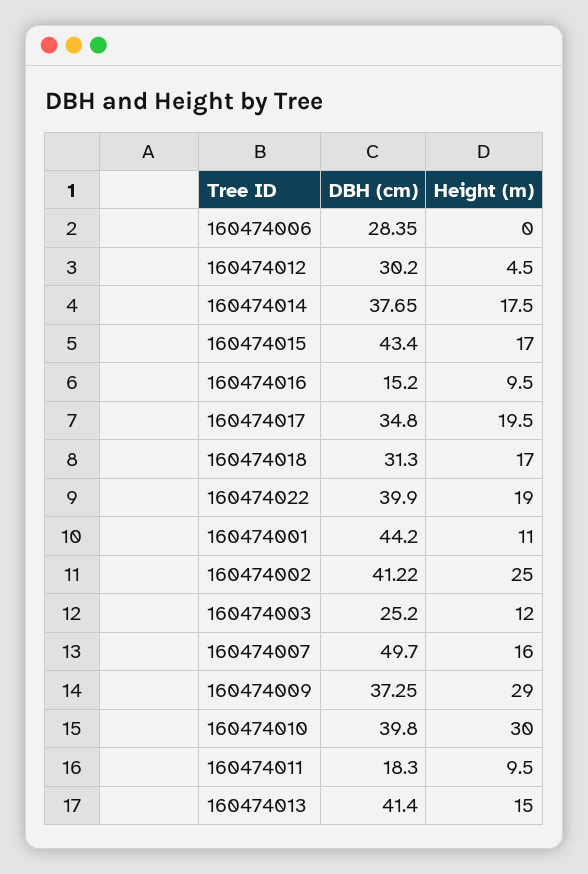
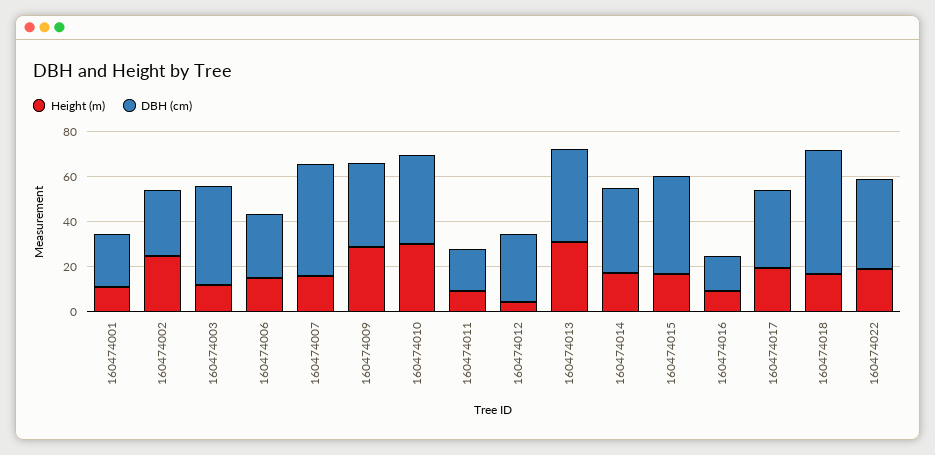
Height (m), 160474006: 0 -> 15
DBH (cm), 160474018: 31.3 -> 55
DBH (cm), 160474001: 44.2 -> 25
DBH (cm), 160474002: 41.22 -> 30
DBH (cm), 160474003: 25.2 -> 45
Height (m), 160474013: 15 -> 30

